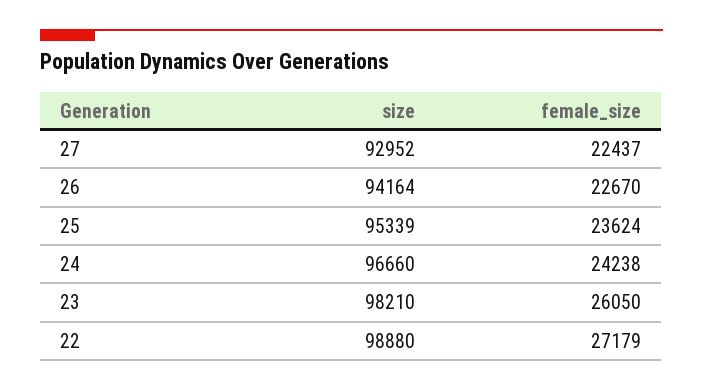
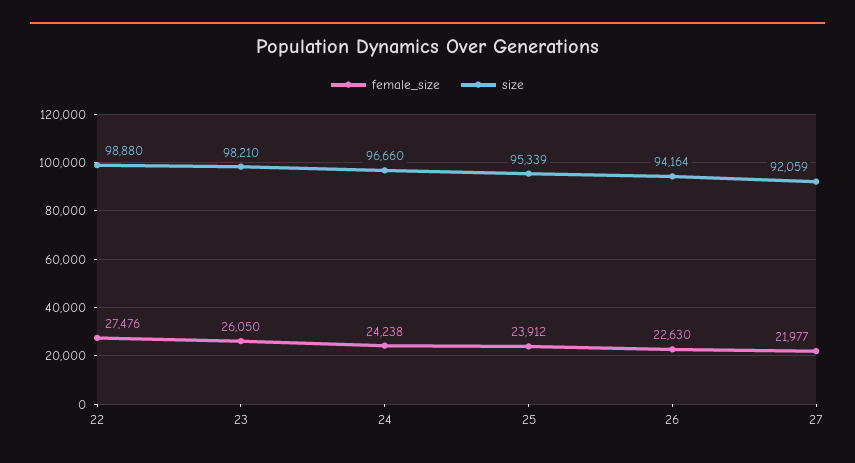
size, 27: 92952 -> 92059
female_size, 27: 22437 -> 21977
female_size, 26: 22670 -> 22630
female_size, 25: 23624 -> 23912
female_size, 22: 27179 -> 27476

